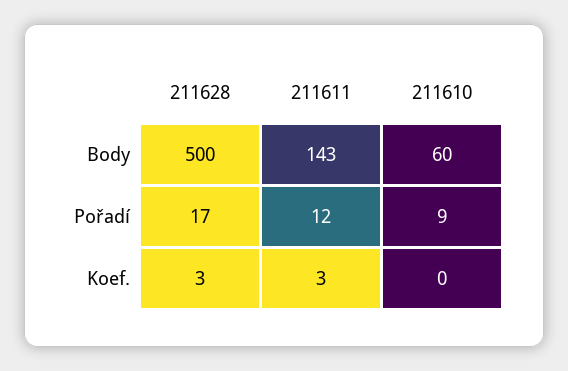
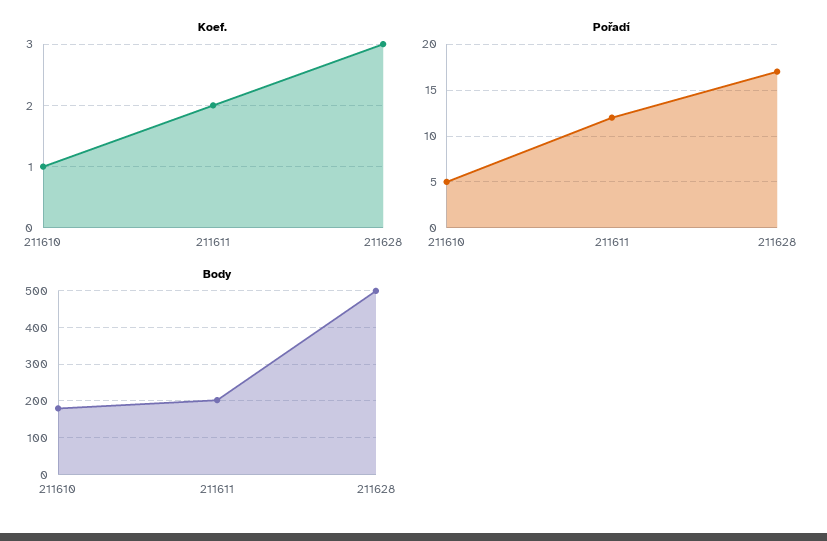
Body, 211611: 143 -> 200
Body, 211610: 60 -> 180
Pořadí, 211610: 9 -> 5
Koef., 211611: 3 -> 2
Koef., 211610: 0 -> 1

